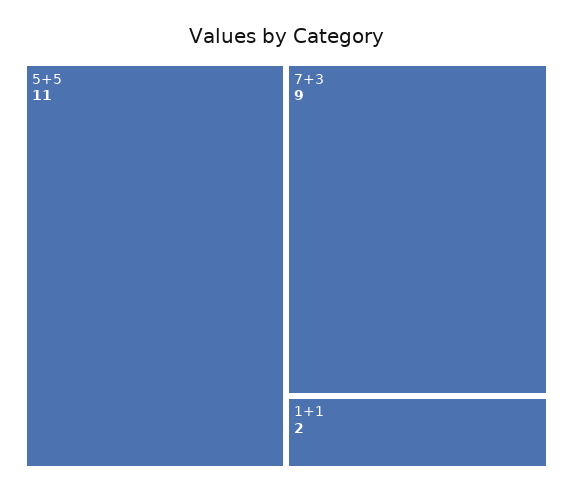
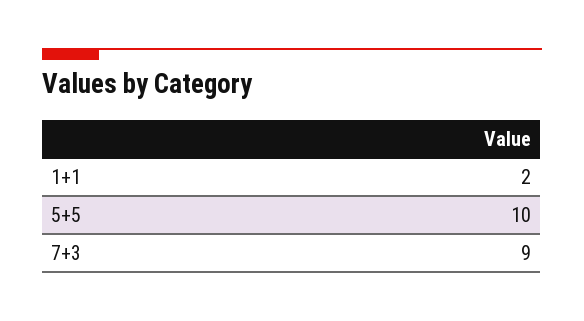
5+5: 11 -> 10

